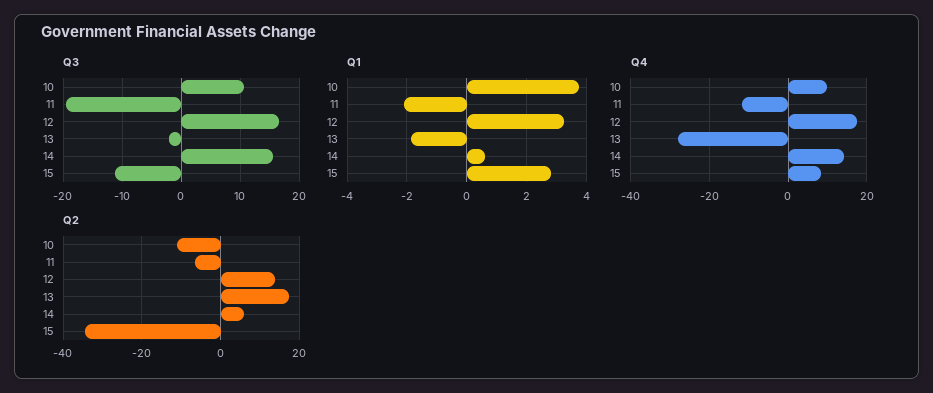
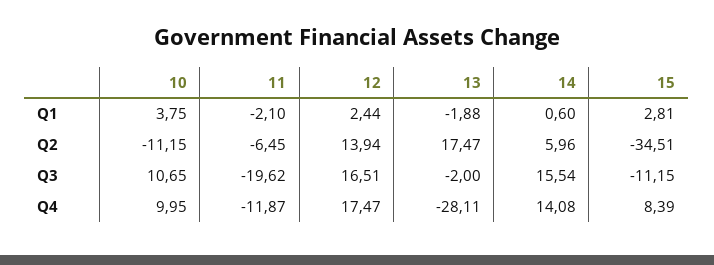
Q1, 12: 3.25 -> 2.44

